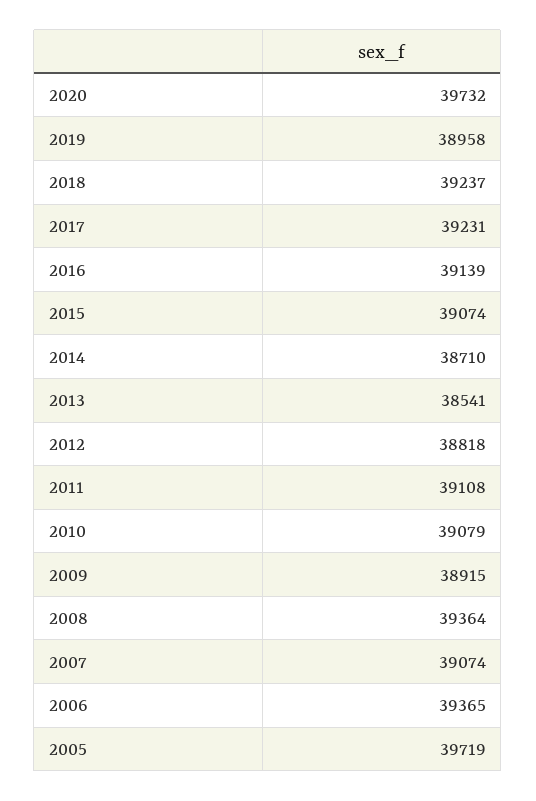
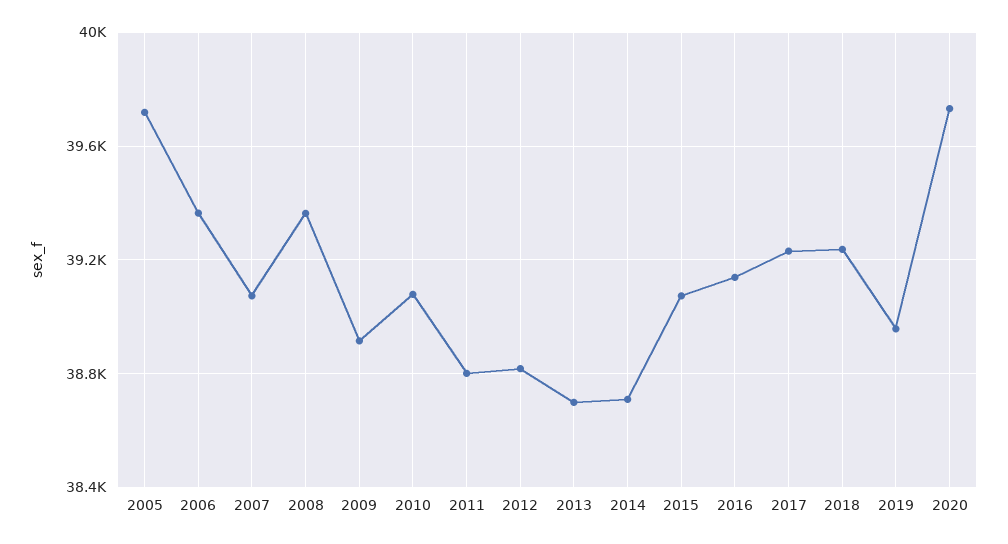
2013: 38541 -> 38700
2011: 39108 -> 38800

